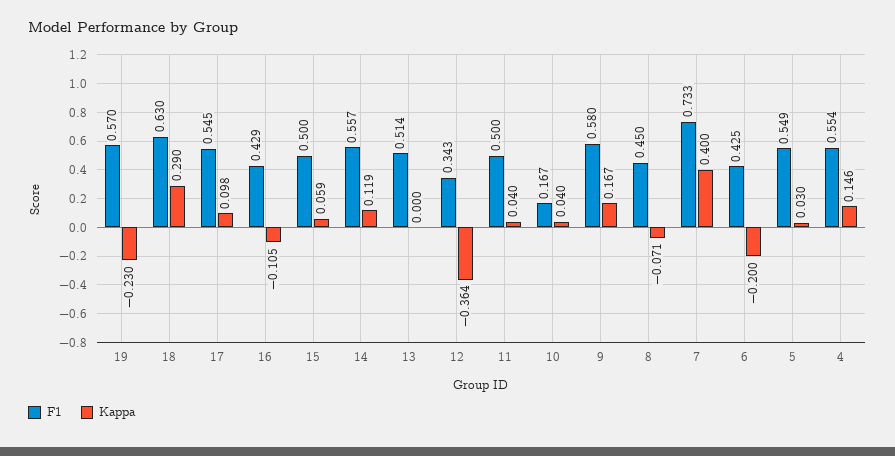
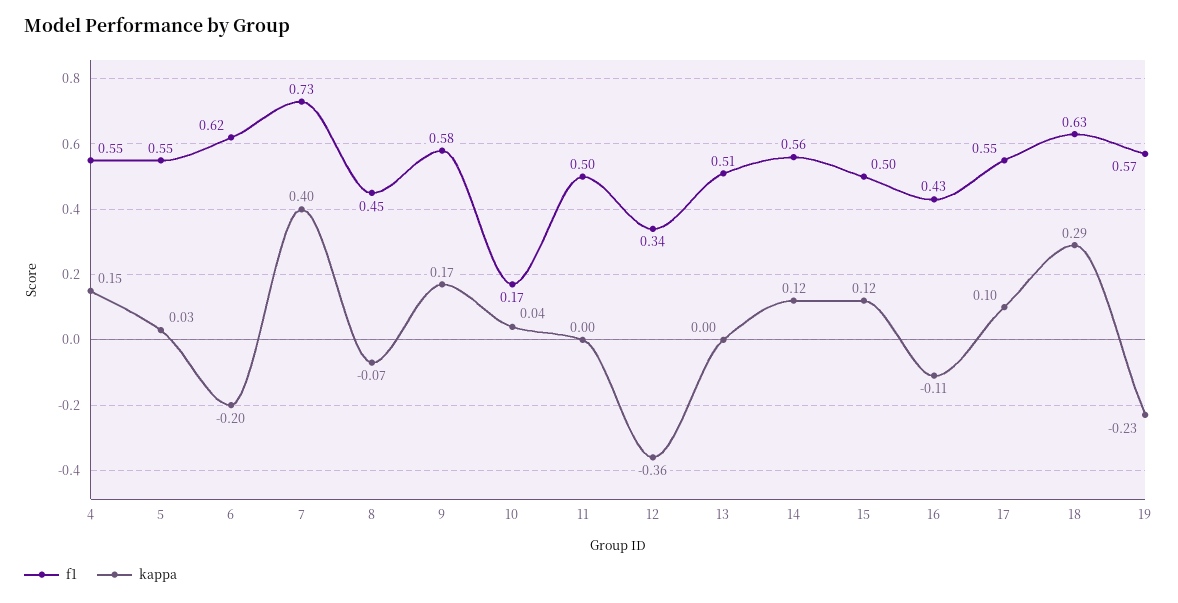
Kappa, 15: 0.059 -> 0.12
Kappa, 11: 0.04 -> 0
F1, 6: 0.425 -> 0.62

